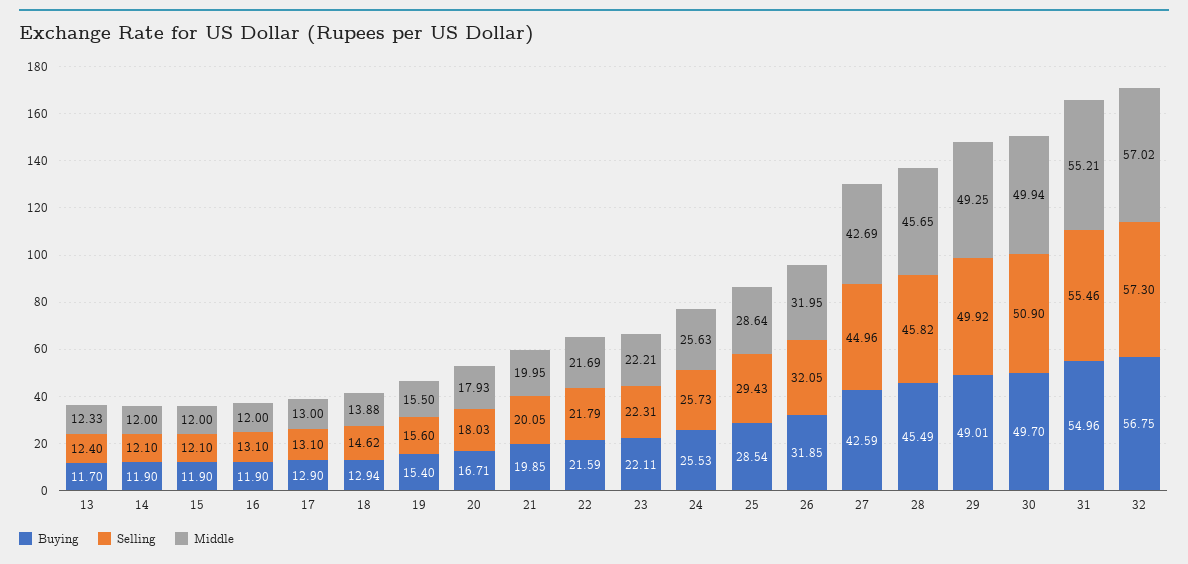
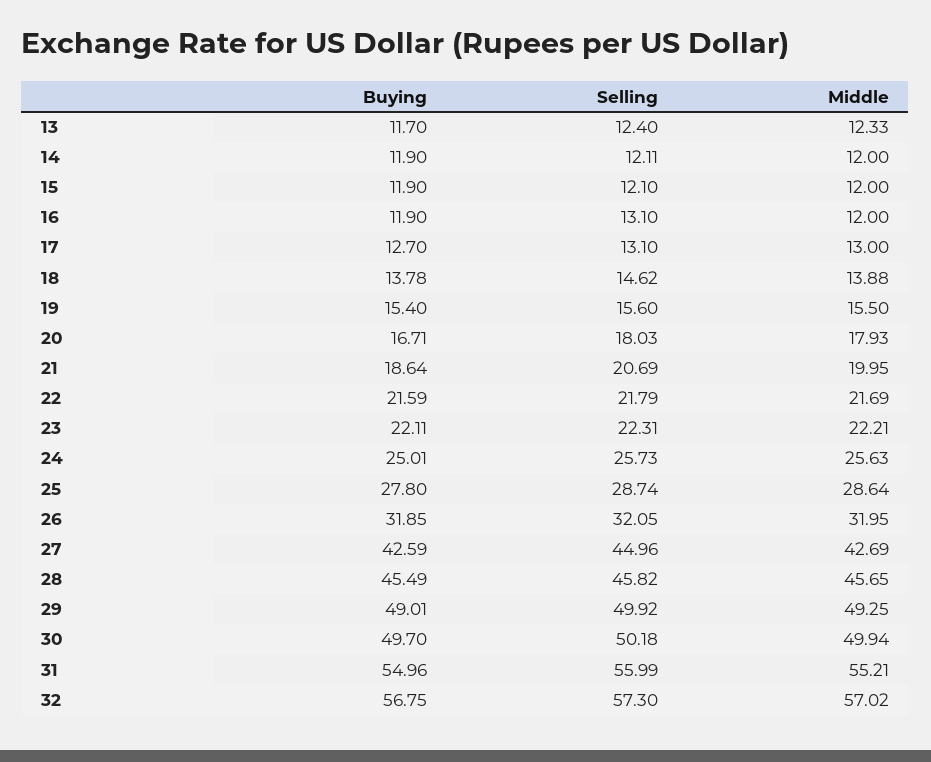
Selling, 14: 12.1 -> 12.11
Buying, 17: 12.9 -> 12.7
Buying, 18: 12.94 -> 13.78
Buying, 21: 19.85 -> 18.64
Selling, 21: 20.05 -> 20.69
Buying, 24: 25.53 -> 25.01
Buying, 25: 28.54 -> 27.8
Selling, 25: 29.43 -> 28.74
Selling, 30: 50.9 -> 50.18
Selling, 31: 55.46 -> 55.99

